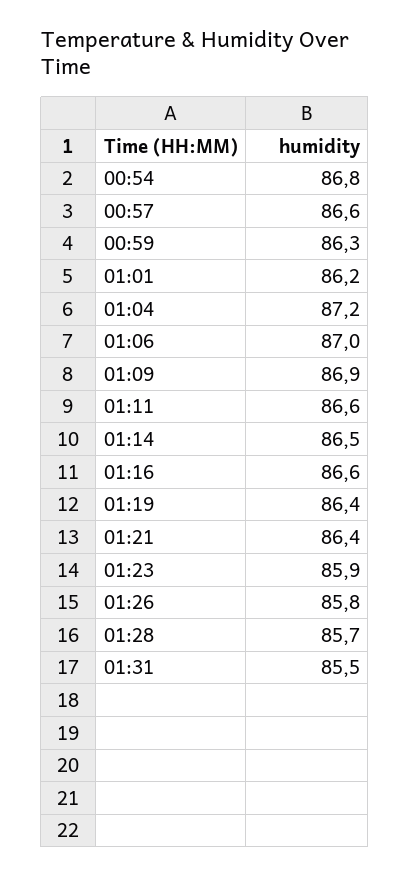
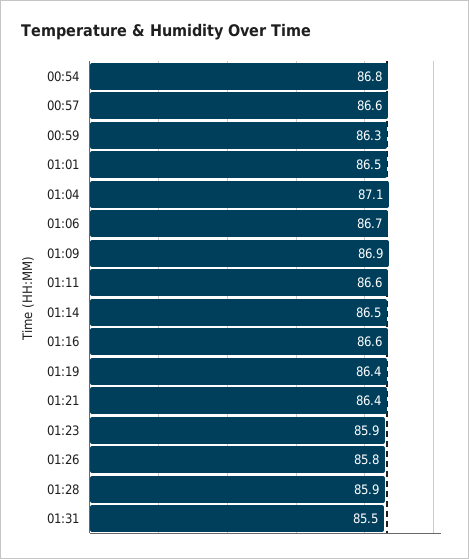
01:01: 86.2 -> 86.5
01:04: 87.2 -> 87.1
01:06: 87 -> 86.7
01:28: 85.7 -> 85.9

